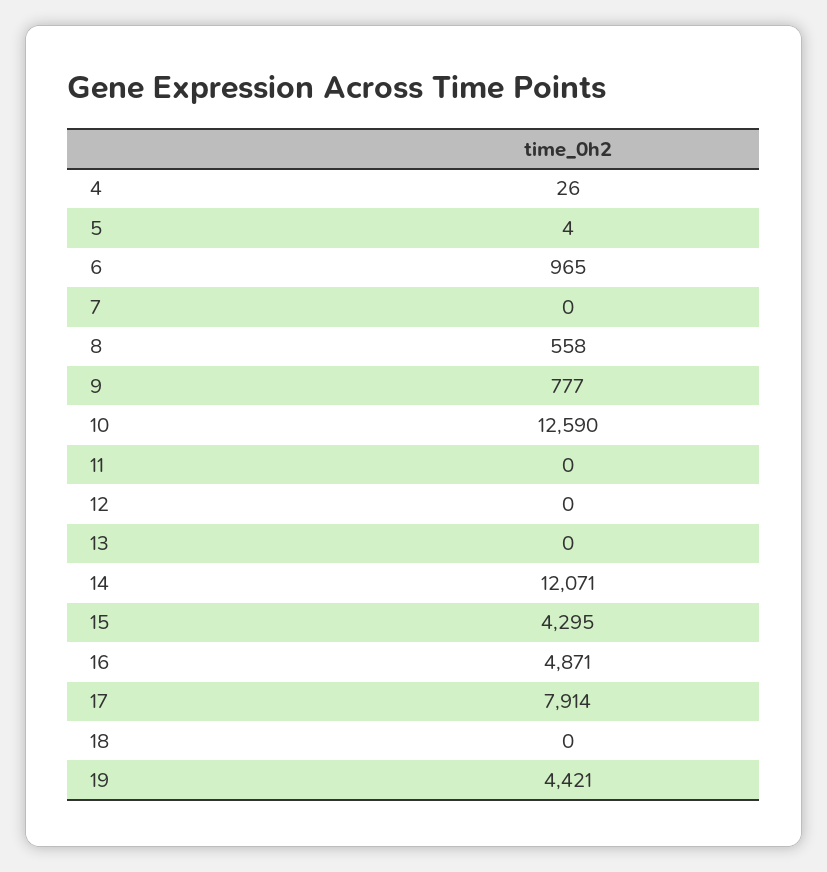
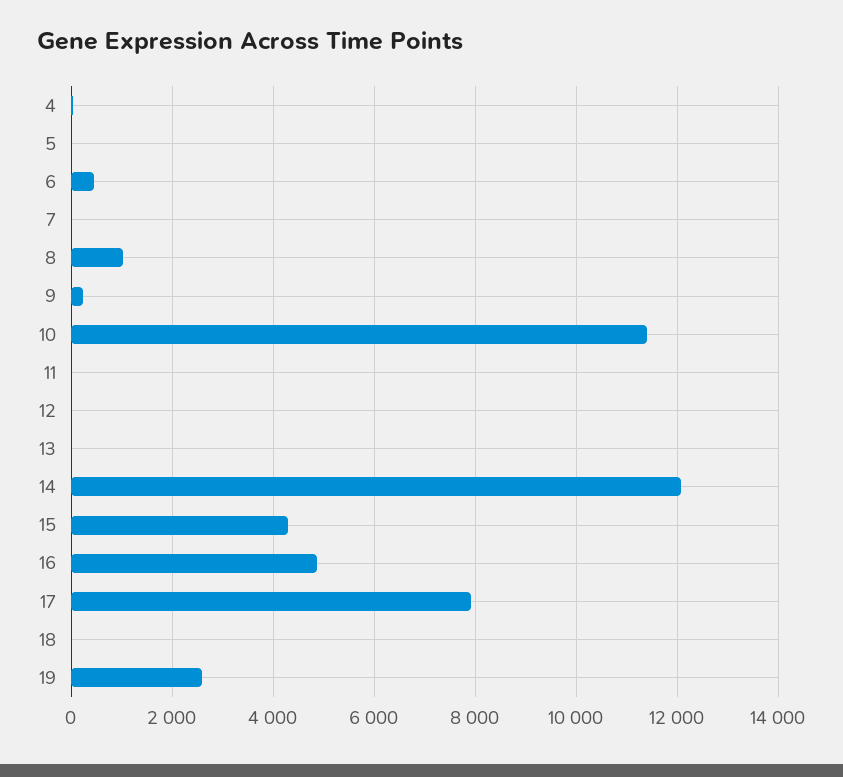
6: 965 -> 400
8: 558 -> 1000
9: 777 -> 200
10: 12590 -> 11400
19: 4421 -> 2600

